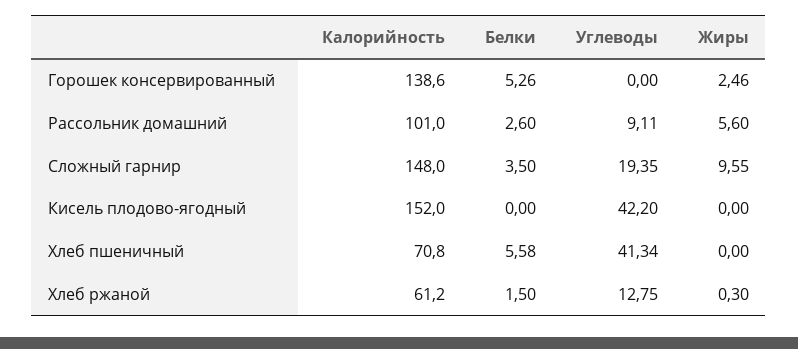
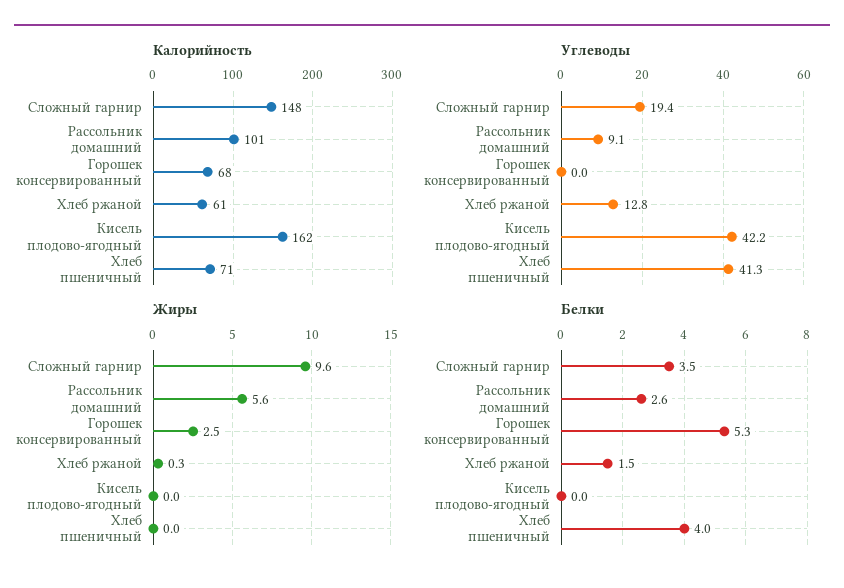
Калорийность, Горошек консервированный: 138.6 -> 68
Калорийность, Кисель плодово-ягодный: 152 -> 162
Белки, Хлеб пшеничный: 5.58 -> 4

